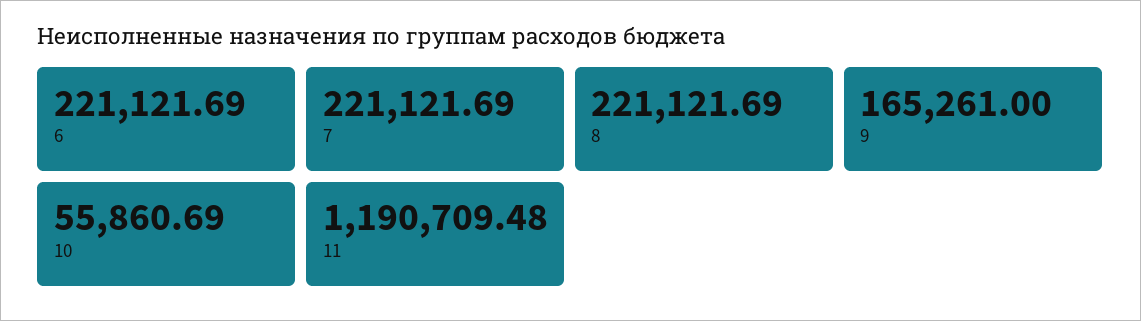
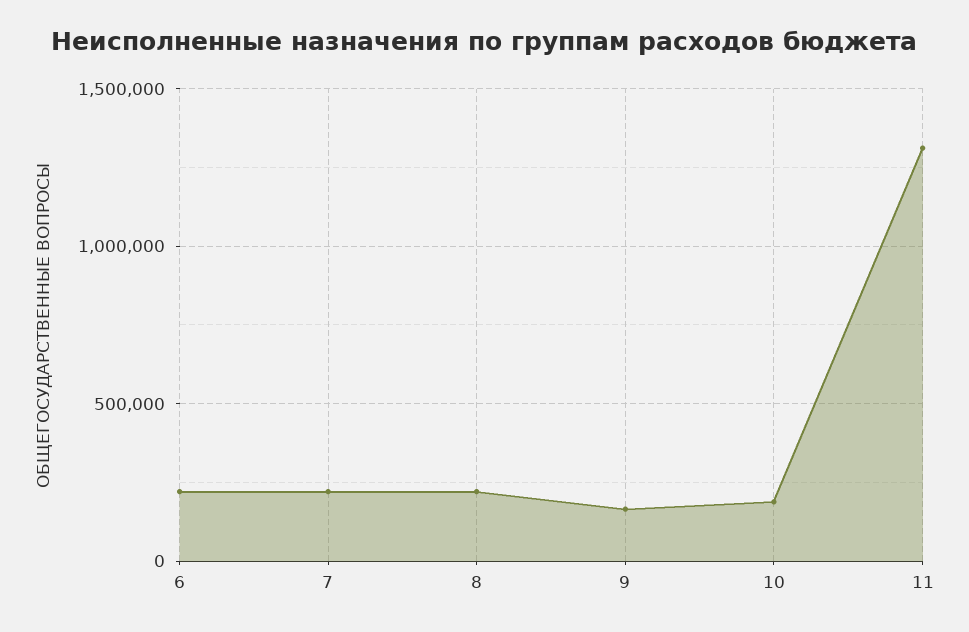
10: 55860.69 -> 200000
11: 1190709.48 -> 1300000

